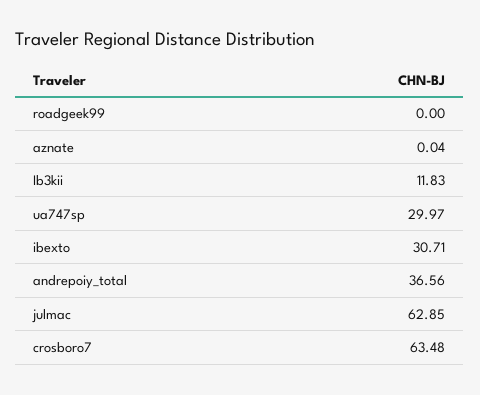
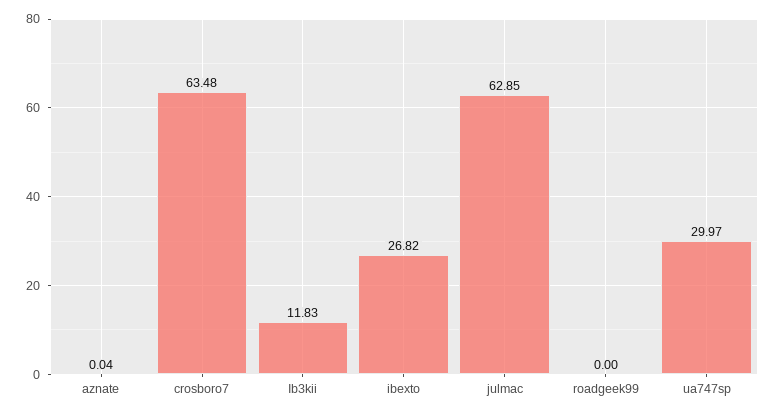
ibexto: 30.71 -> 26.82
andrepoiy_total: 36.56 -> none

